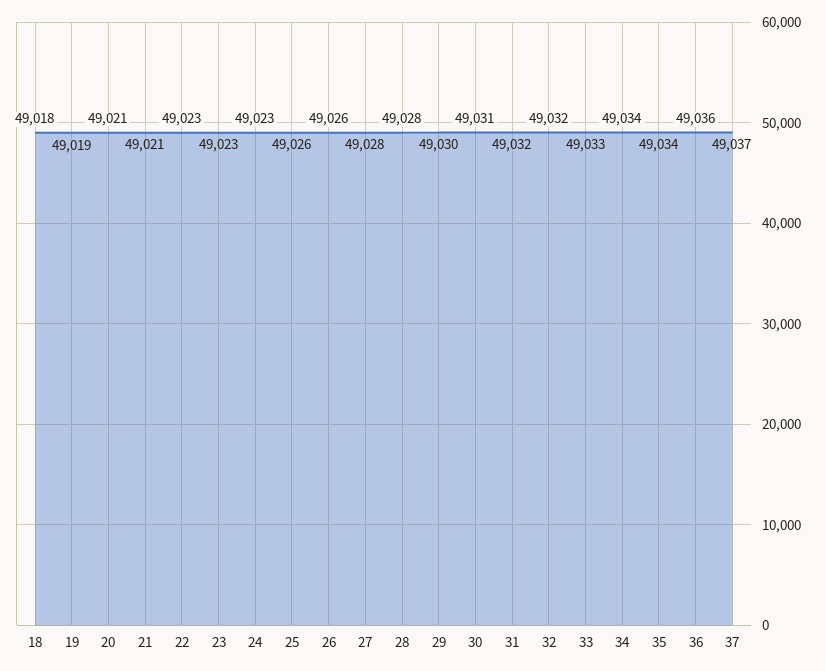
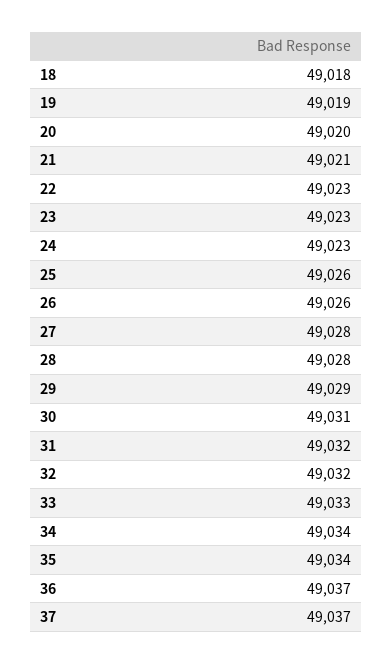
20: 49021 -> 49020
29: 49030 -> 49029
36: 49036 -> 49037

